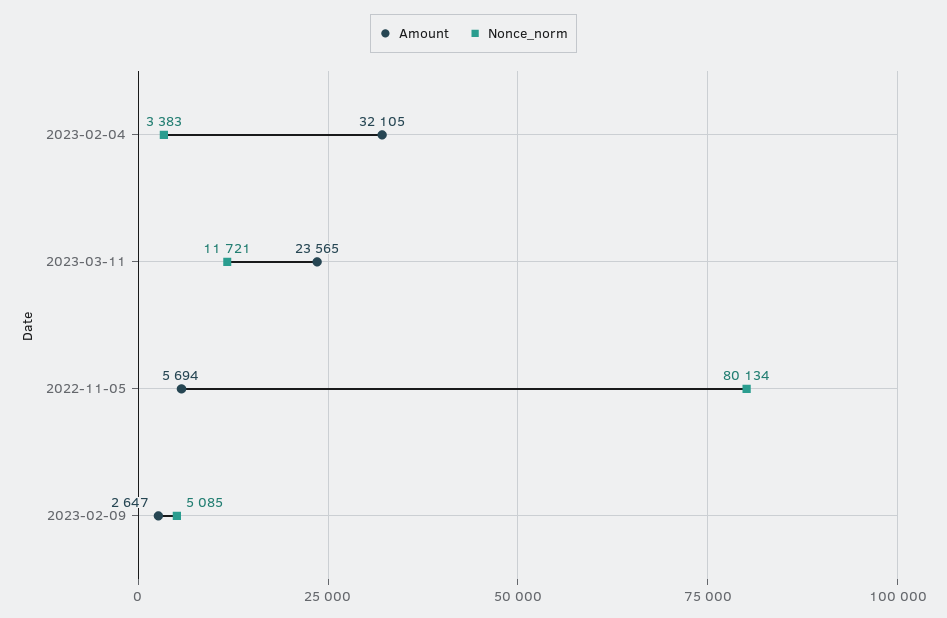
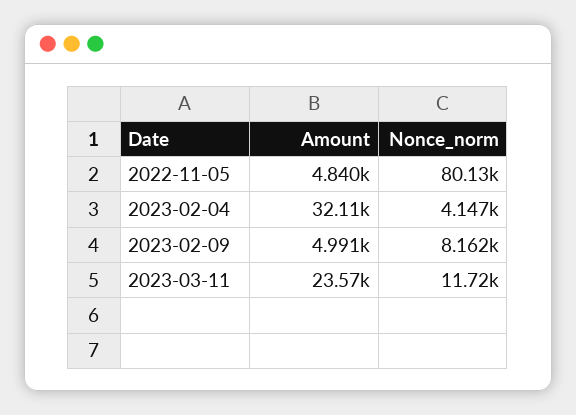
Nonce_norm, 2023-02-04: 3383 -> 4147
Amount, 2022-11-05: 5694 -> 4840
Amount, 2023-02-09: 2647 -> 4991
Nonce_norm, 2023-02-09: 5085 -> 8162

